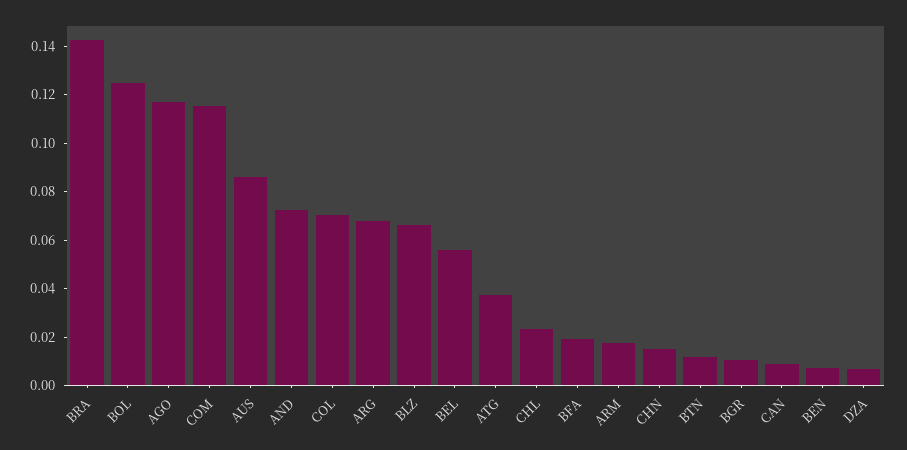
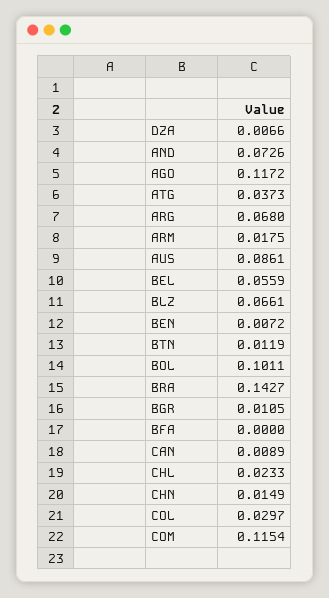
BOL: 0.125 -> 0.1011
COL: 0.07 -> 0.0297
BFA: 0.02 -> 0

